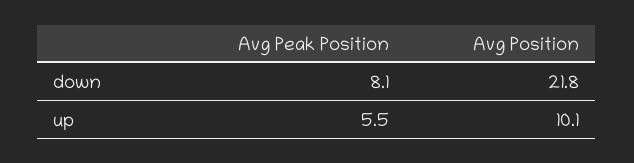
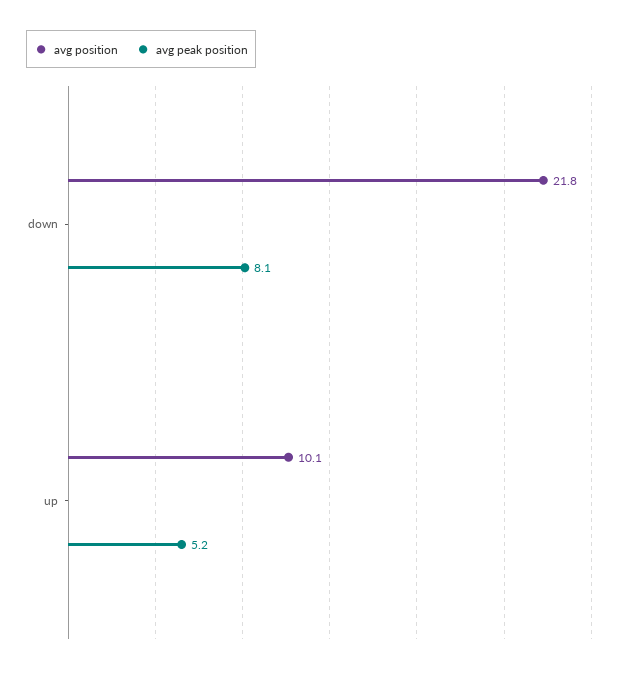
Avg Peak Position, up: 5.5 -> 5.2

